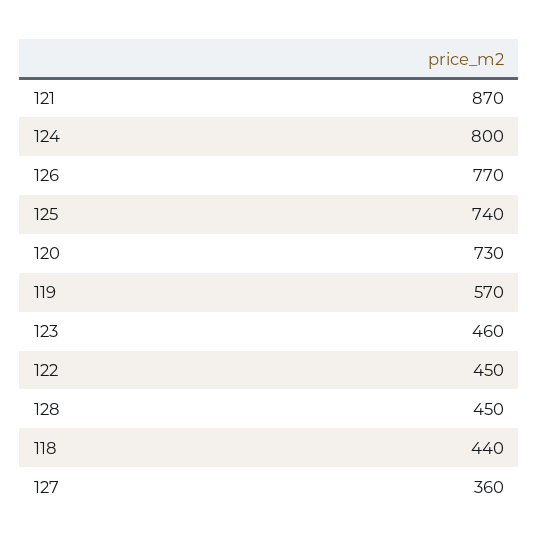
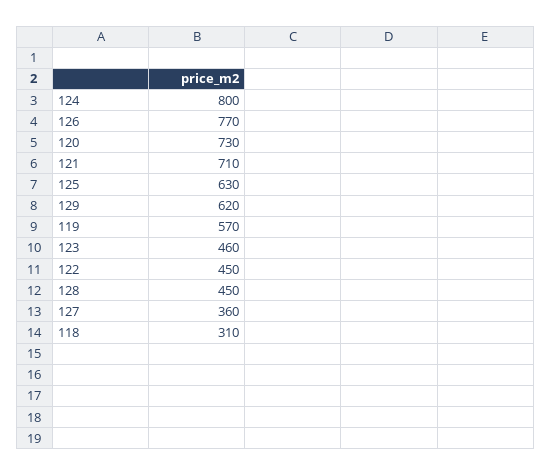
121: 870 -> 710
125: 740 -> 630
118: 440 -> 310
129: none -> 620

